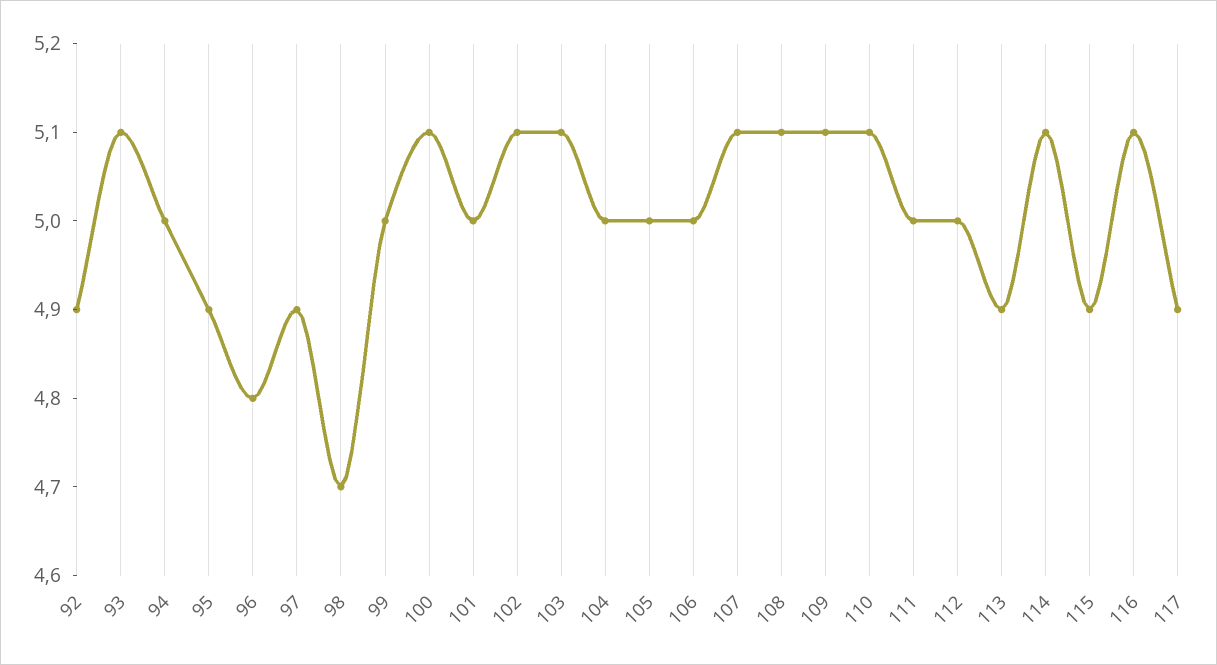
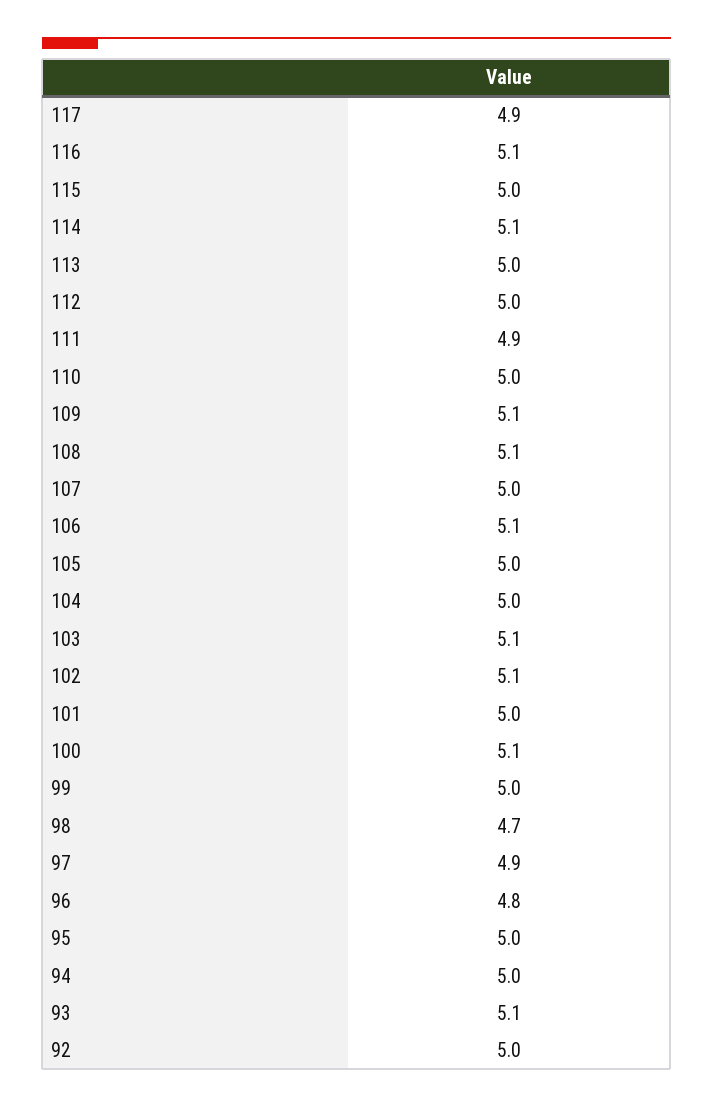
92: 4.9 -> 5
95: 4.9 -> 5
106: 5 -> 5.1
107: 5.1 -> 5
110: 5.1 -> 5
111: 5 -> 4.9
113: 4.9 -> 5
115: 4.9 -> 5

